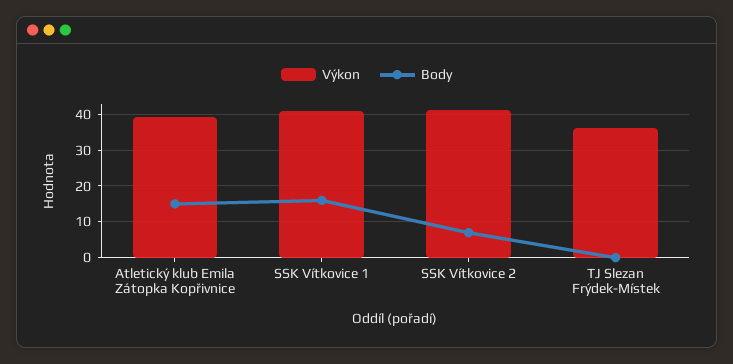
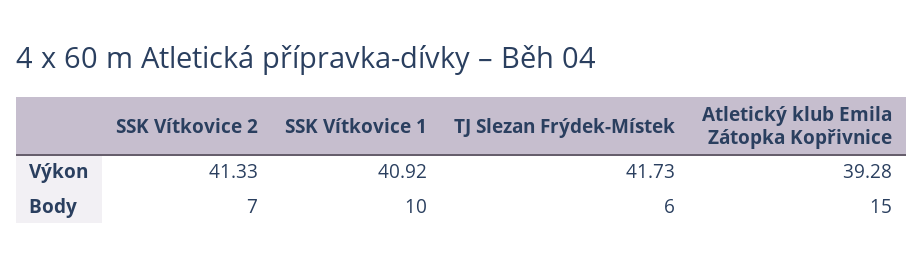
Body, SSK Vítkovice 1: 16 -> 10
Výkon, TJ Slezan Frýdek-Místek: 36 -> 41.73
Body, TJ Slezan Frýdek-Místek: 0 -> 6

